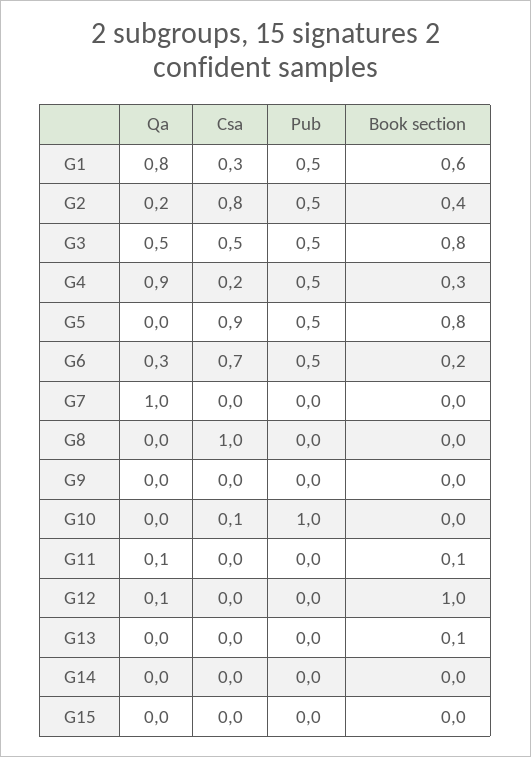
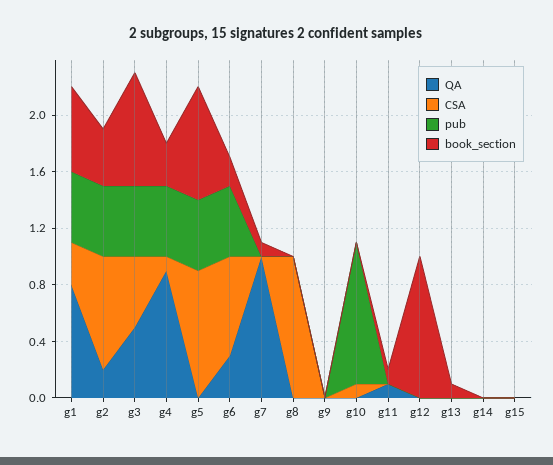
Csa, G4: 0.2 -> 0.1
Book section, G7: 0 -> 0.1
Qa, G12: 0.1 -> 0

